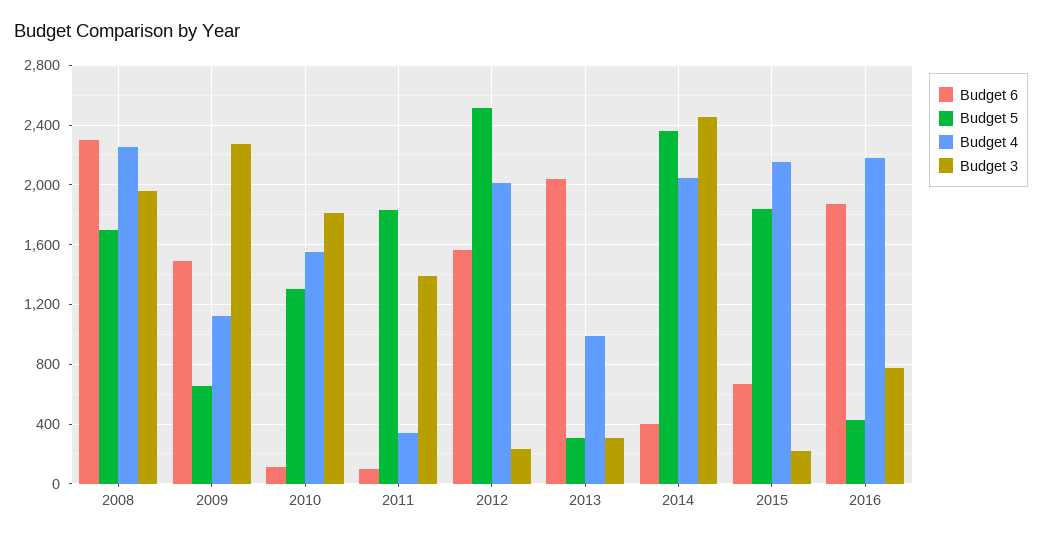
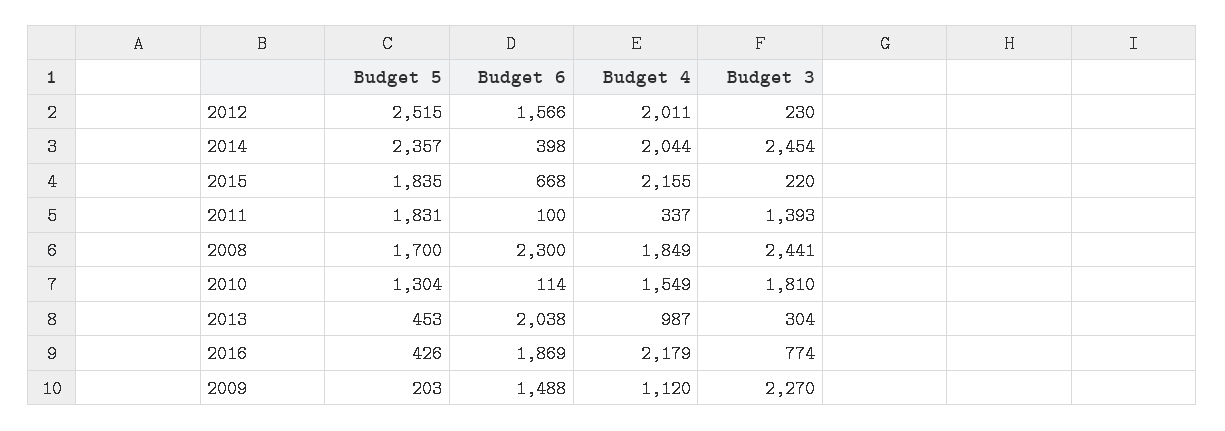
Budget 4, 2008: 2250 -> 1849
Budget 3, 2008: 1950 -> 2441
Budget 5, 2009: 650 -> 203
Budget 5, 2013: 300 -> 453

